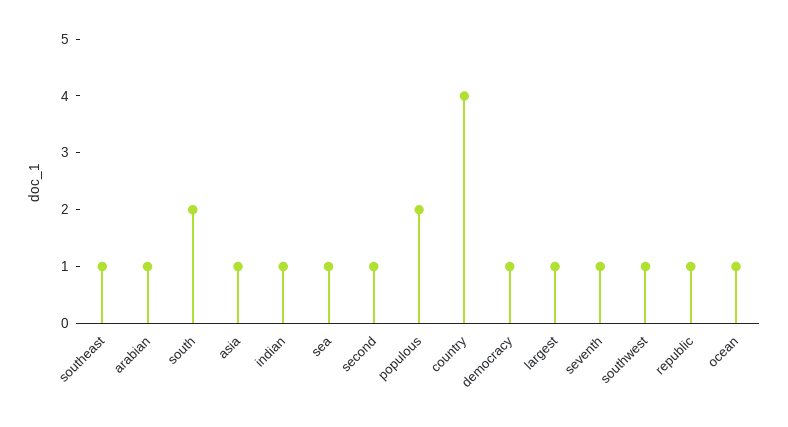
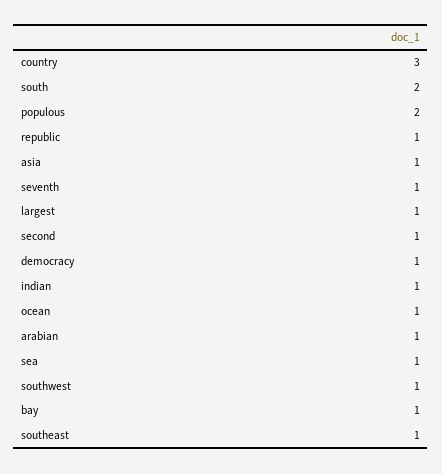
country: 4 -> 3
bay: none -> 1

